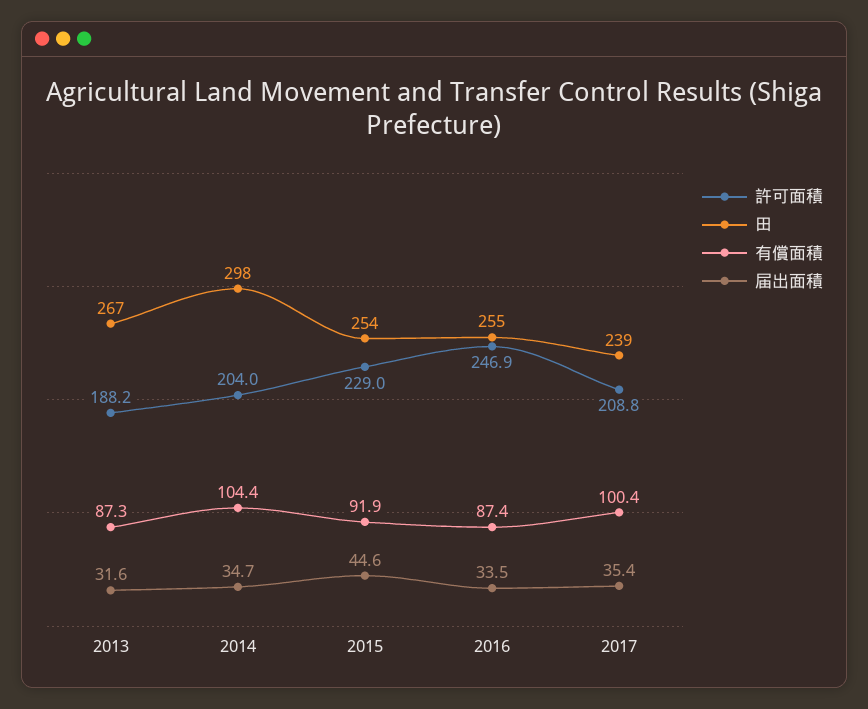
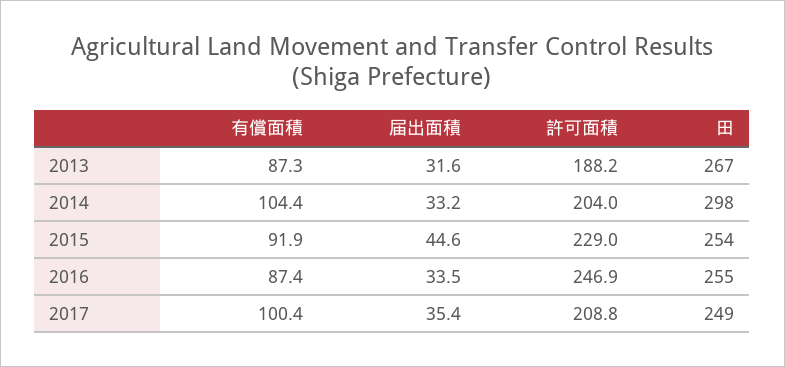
届出面積, 2014: 34.7 -> 33.2
田, 2017: 239 -> 249

